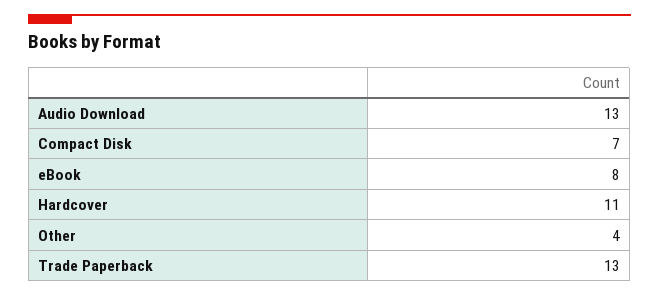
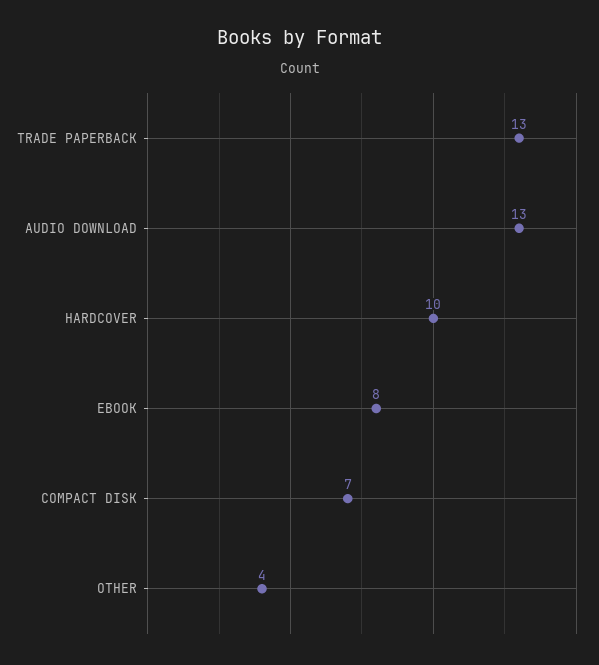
Hardcover: 11 -> 10

